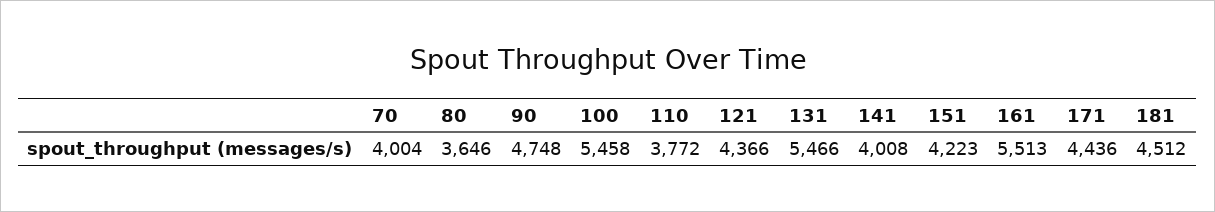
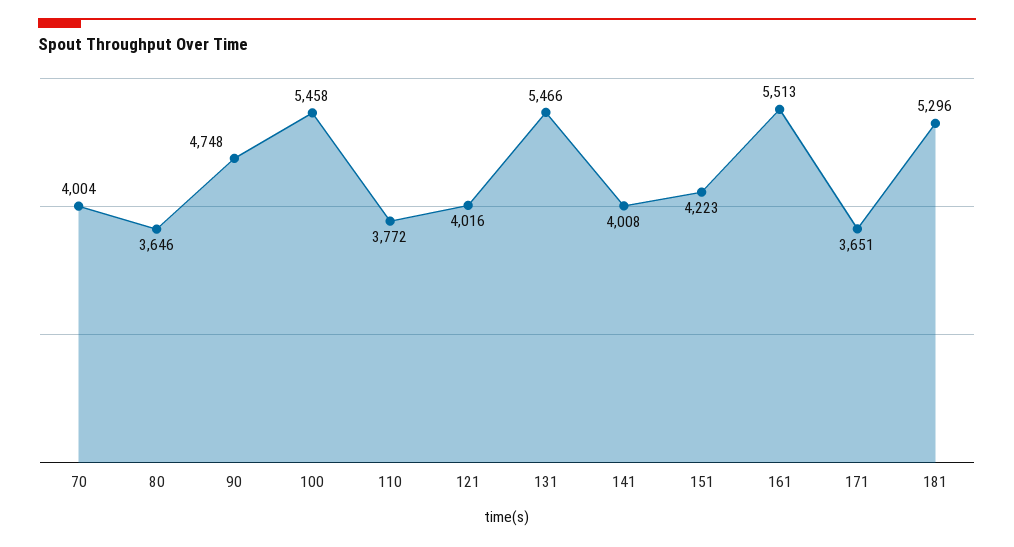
121: 4366 -> 4016
171: 4436 -> 3651
181: 4512 -> 5296

